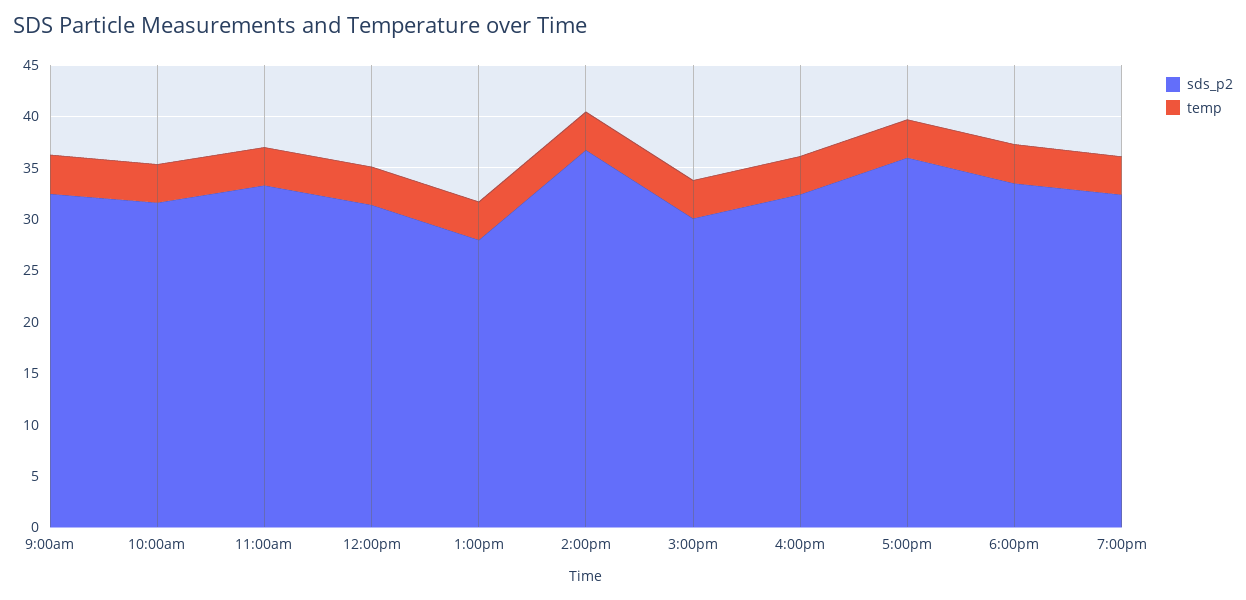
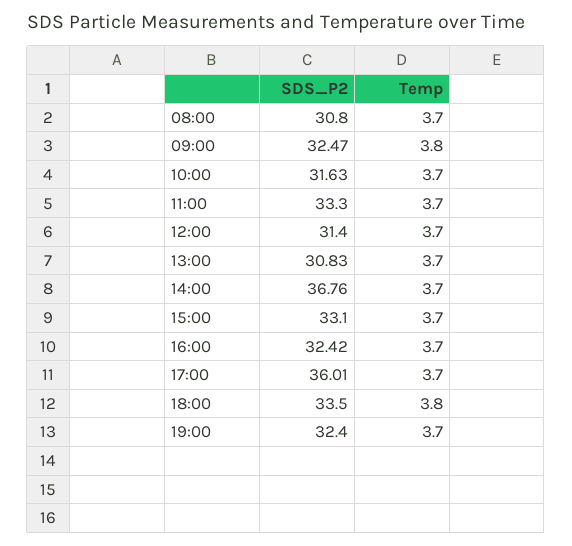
sds_p2, 1:00pm: 28 -> 30.83
sds_p2, 3:00pm: 30 -> 33.1
sds_p2, 08:00: none -> 30.8
temp, 08:00: none -> 3.7

